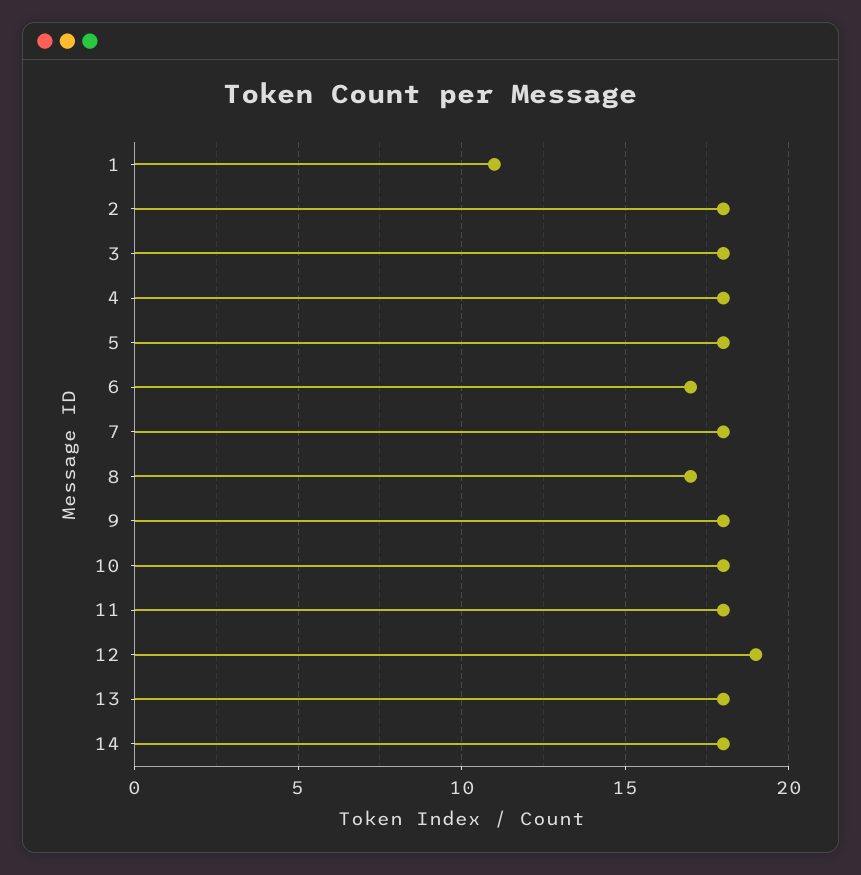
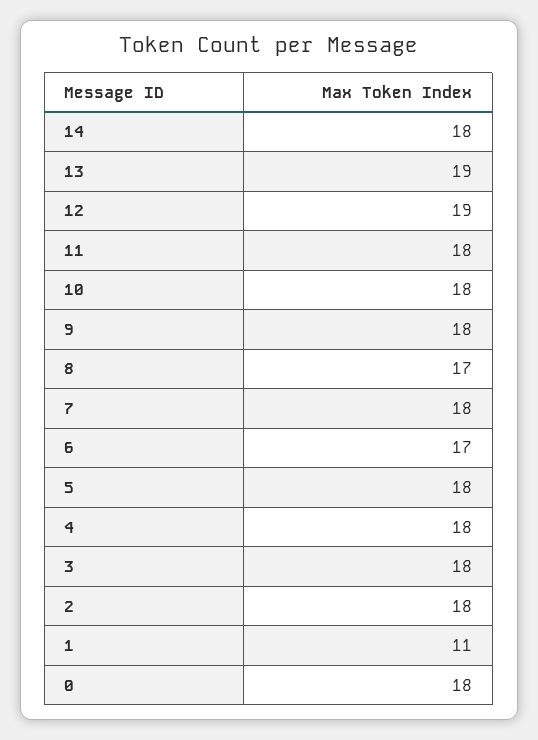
13: 18 -> 19
0: none -> 18

